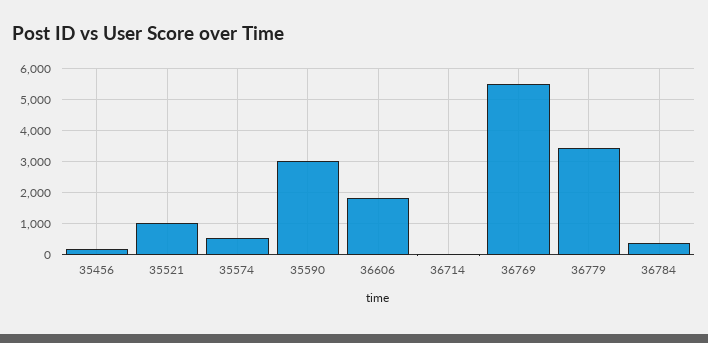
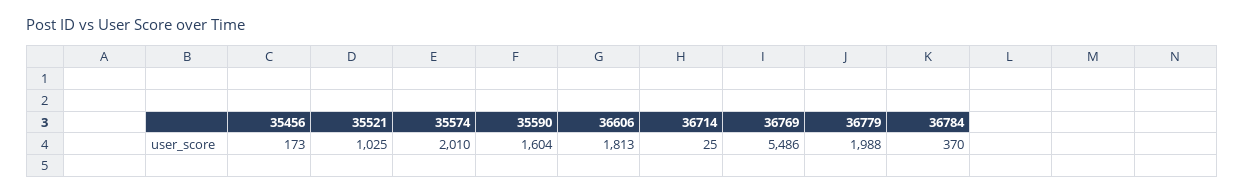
35574: 600 -> 2010
35590: 3000 -> 1604
36779: 3400 -> 1988

